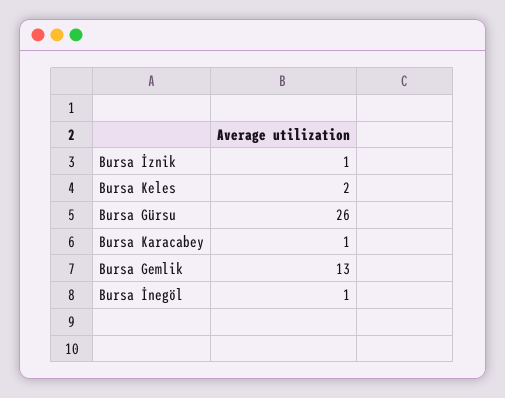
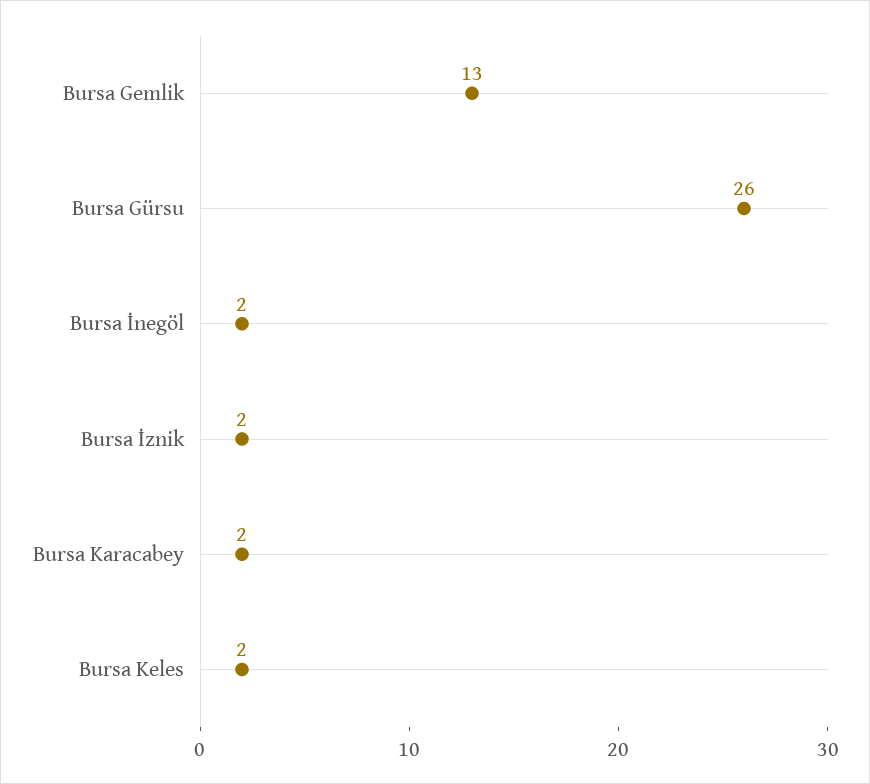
Bursa İznik: 1 -> 2
Bursa Karacabey: 1 -> 2
Bursa İnegöl: 1 -> 2

